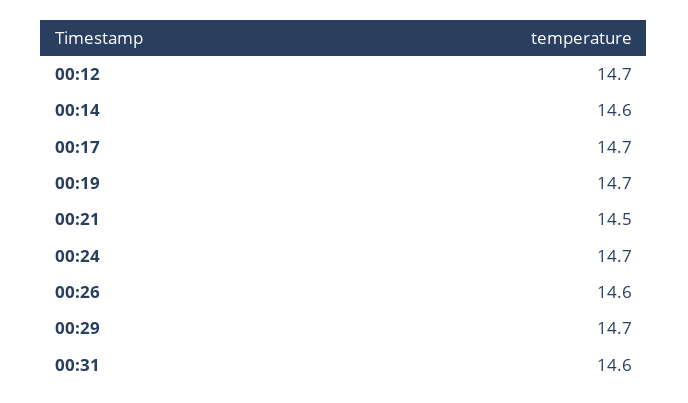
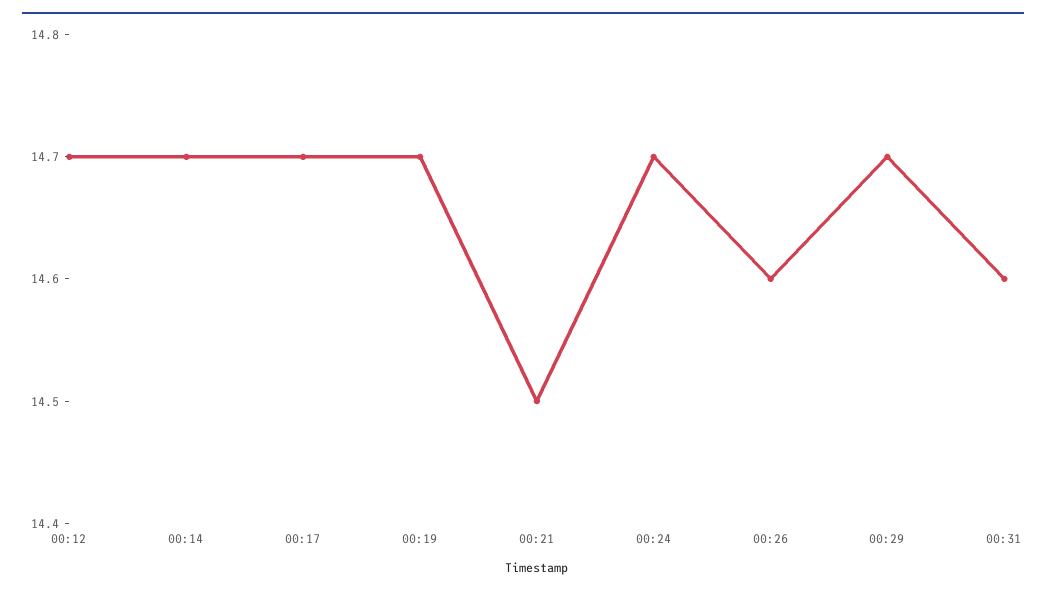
00:14: 14.6 -> 14.7

